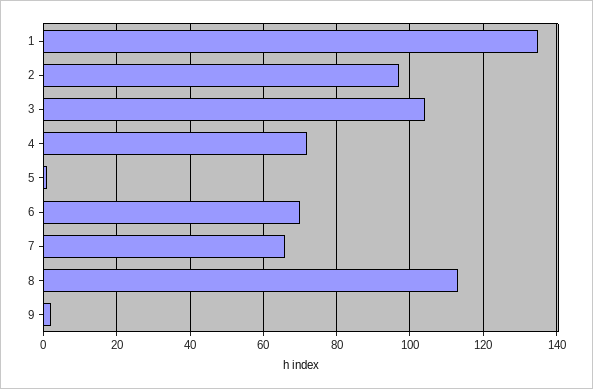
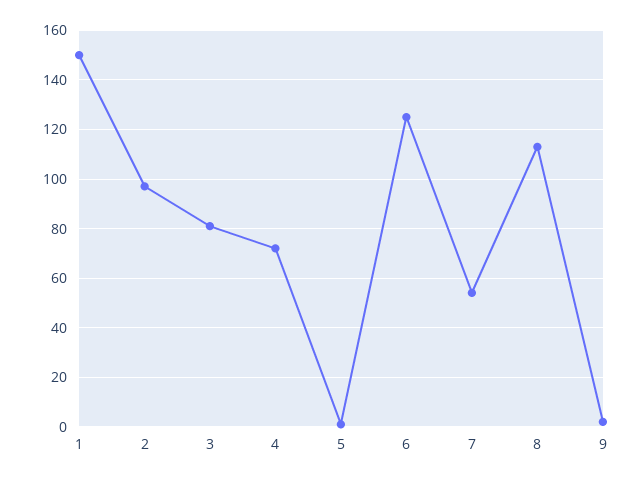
1: 135 -> 150
3: 105 -> 80
6: 70 -> 125
7: 65 -> 55

